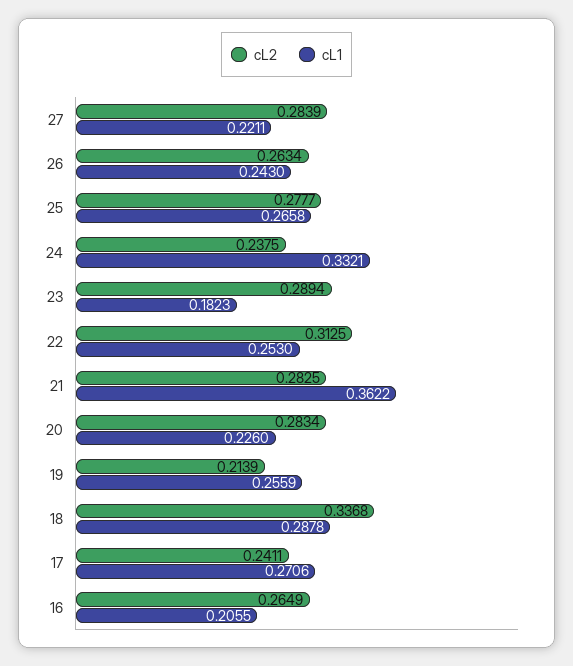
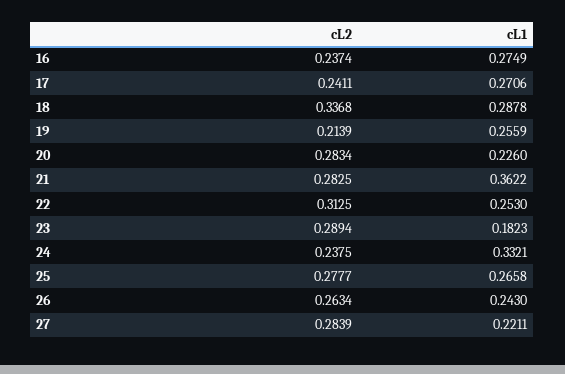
cL2, 16: 0.2649 -> 0.2374
cL1, 16: 0.2055 -> 0.2749

